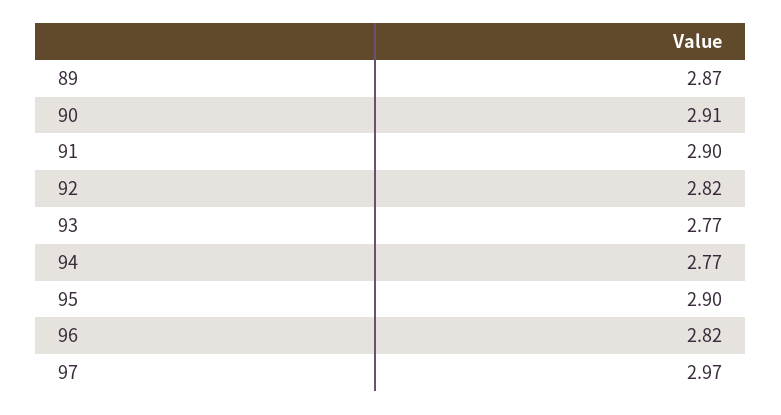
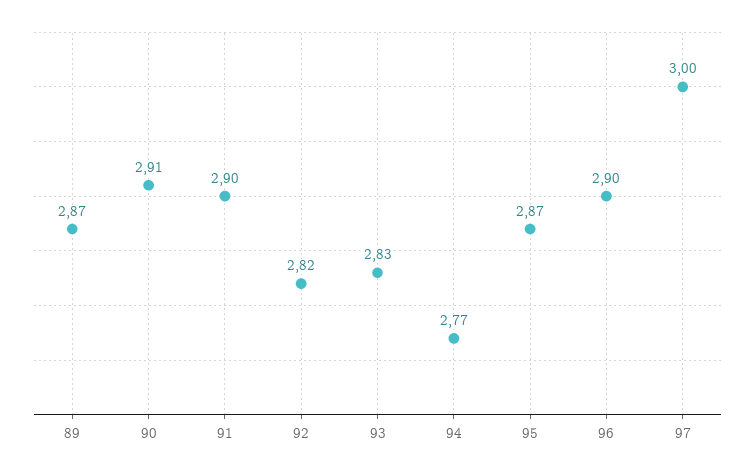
93: 2.77 -> 2.83
95: 2.9 -> 2.87
96: 2.82 -> 2.9
97: 2.97 -> 3

